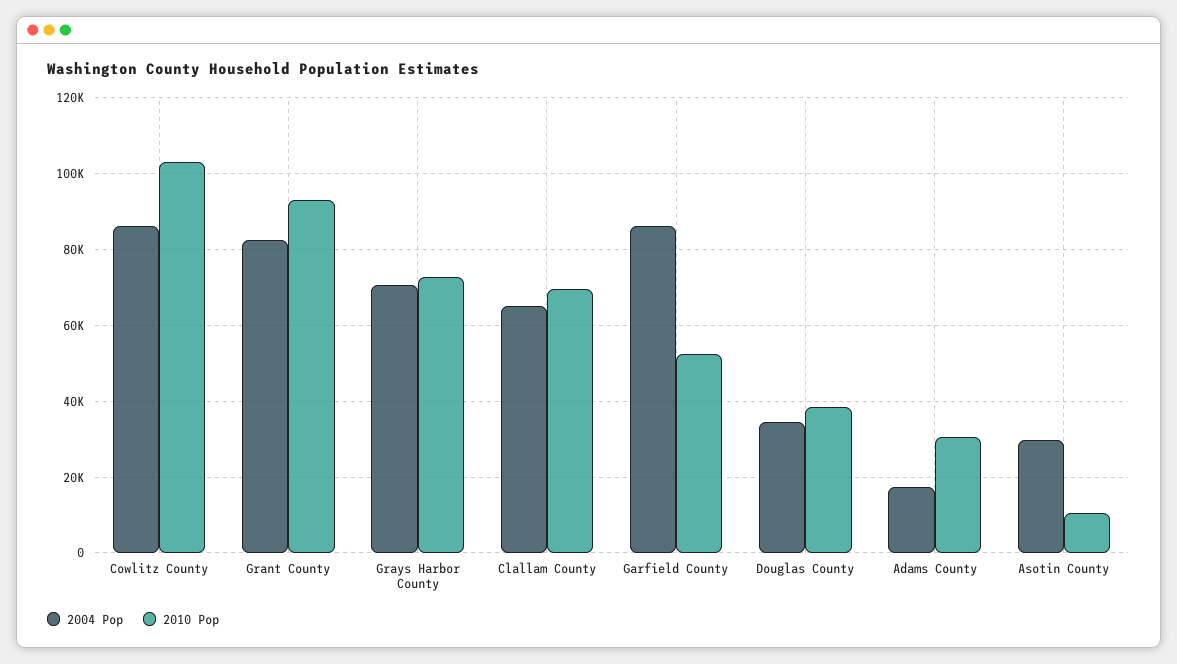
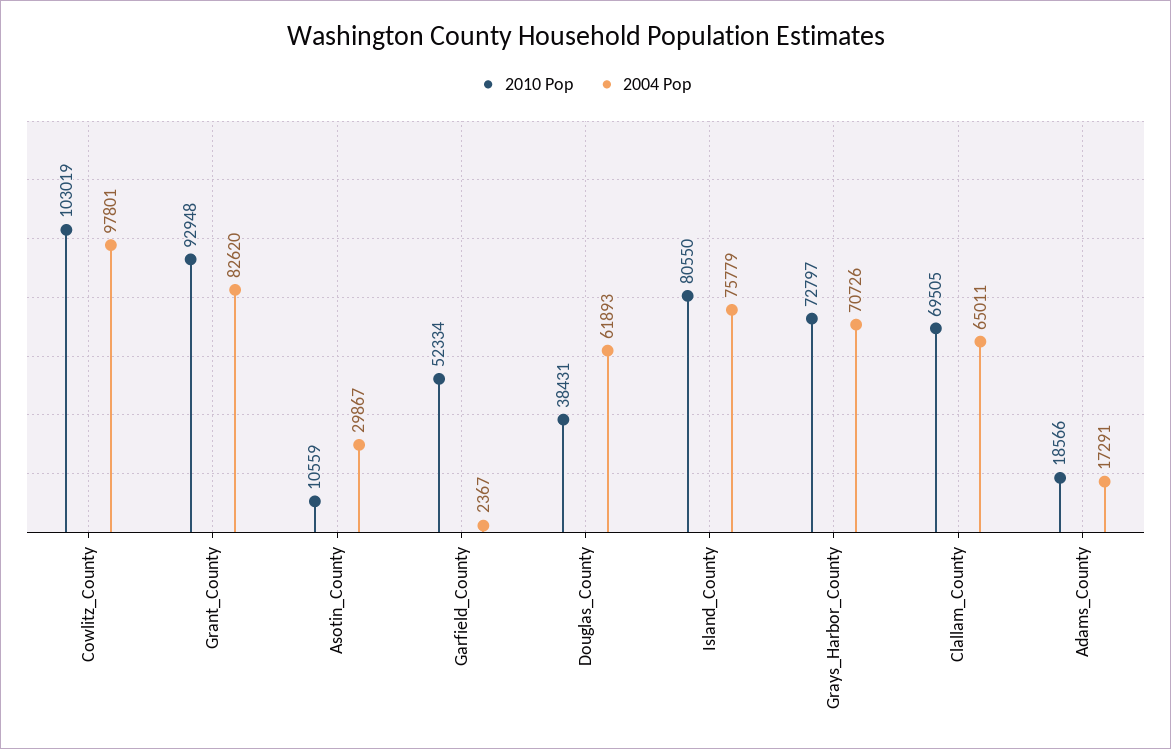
2004 Pop, Cowlitz County: 86000 -> 97801
2004 Pop, Garfield County: 86000 -> 2367
2004 Pop, Douglas County: 34000 -> 61893
2010 Pop, Adams County: 30000 -> 18566
2010 Pop, Island_County: none -> 80550
2004 Pop, Island_County: none -> 75779

